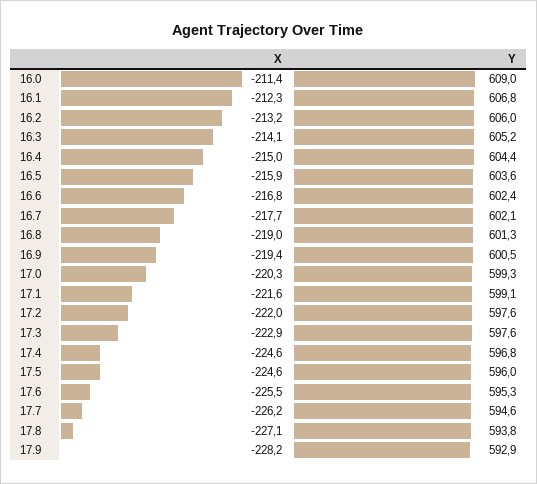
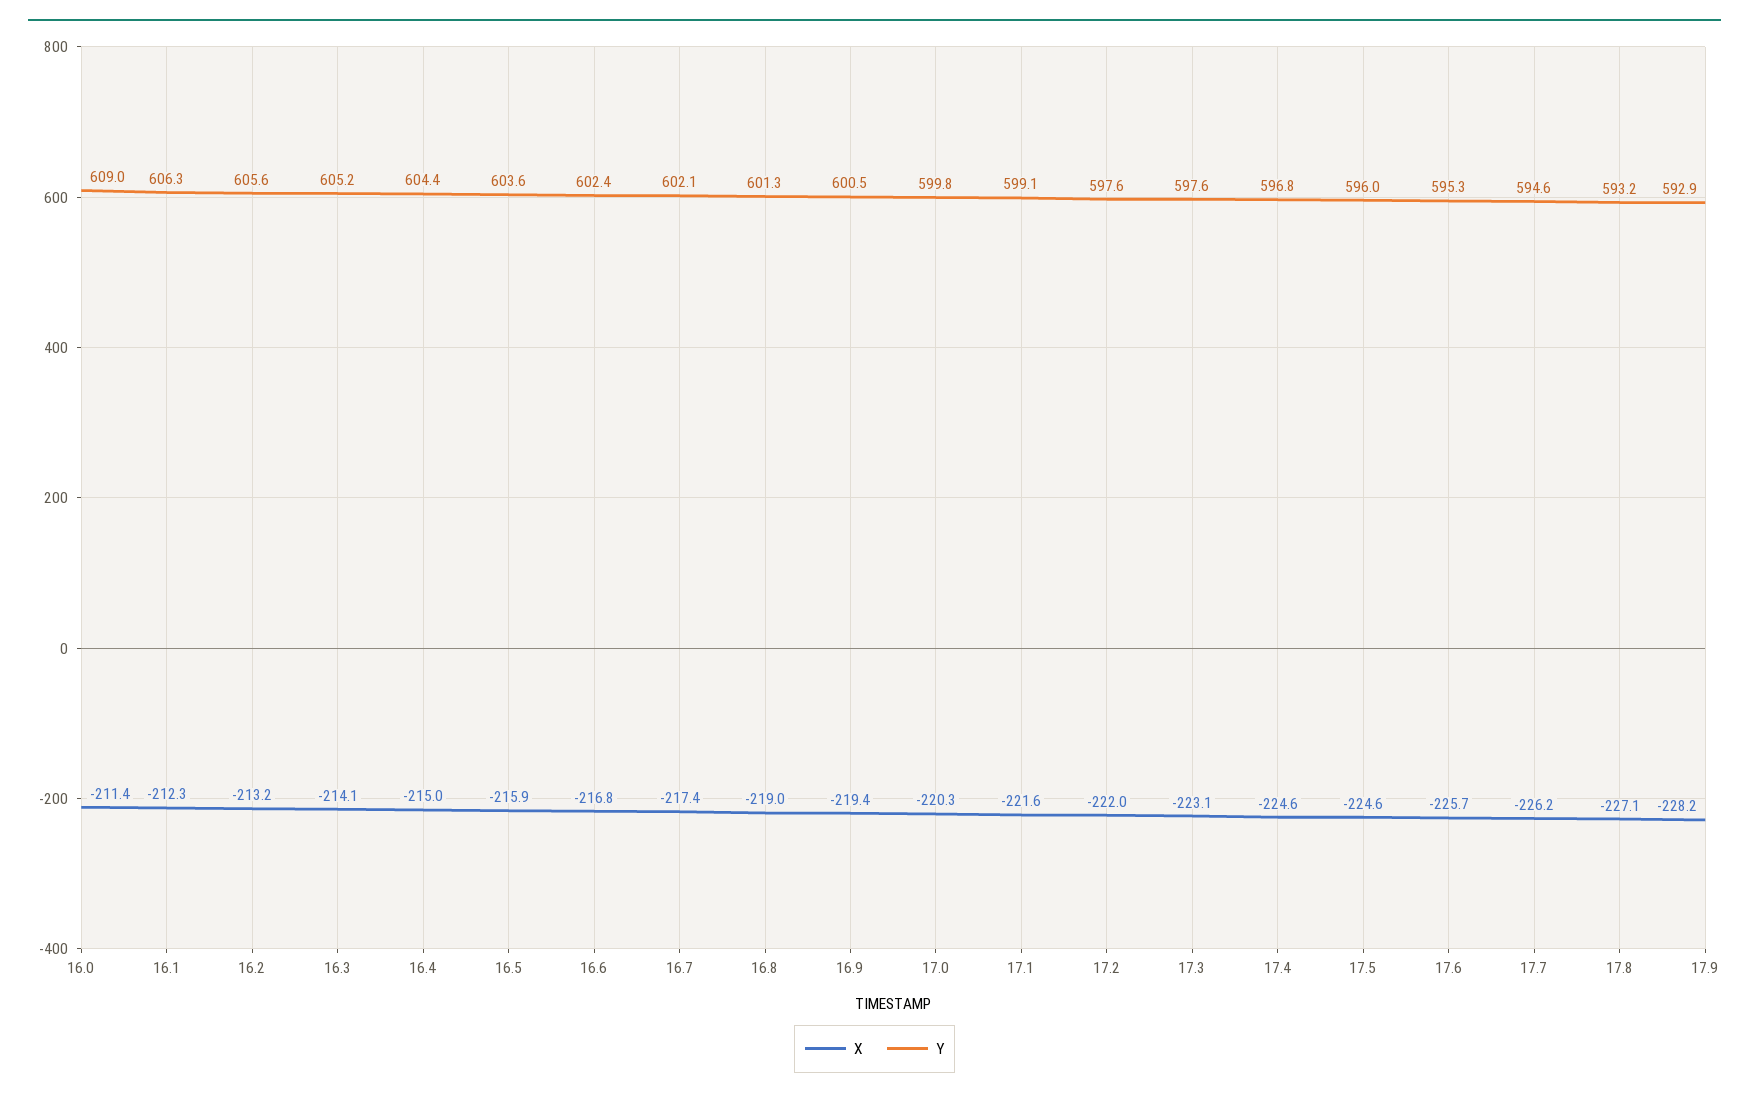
Y, 16.1: 606.8 -> 606.3
Y, 16.2: 606 -> 605.6
X, 16.7: -217.7 -> -217.4
Y, 17.0: 599.3 -> 599.8
X, 17.3: -222.9 -> -223.1
X, 17.6: -225.5 -> -225.7
Y, 17.8: 593.8 -> 593.2

